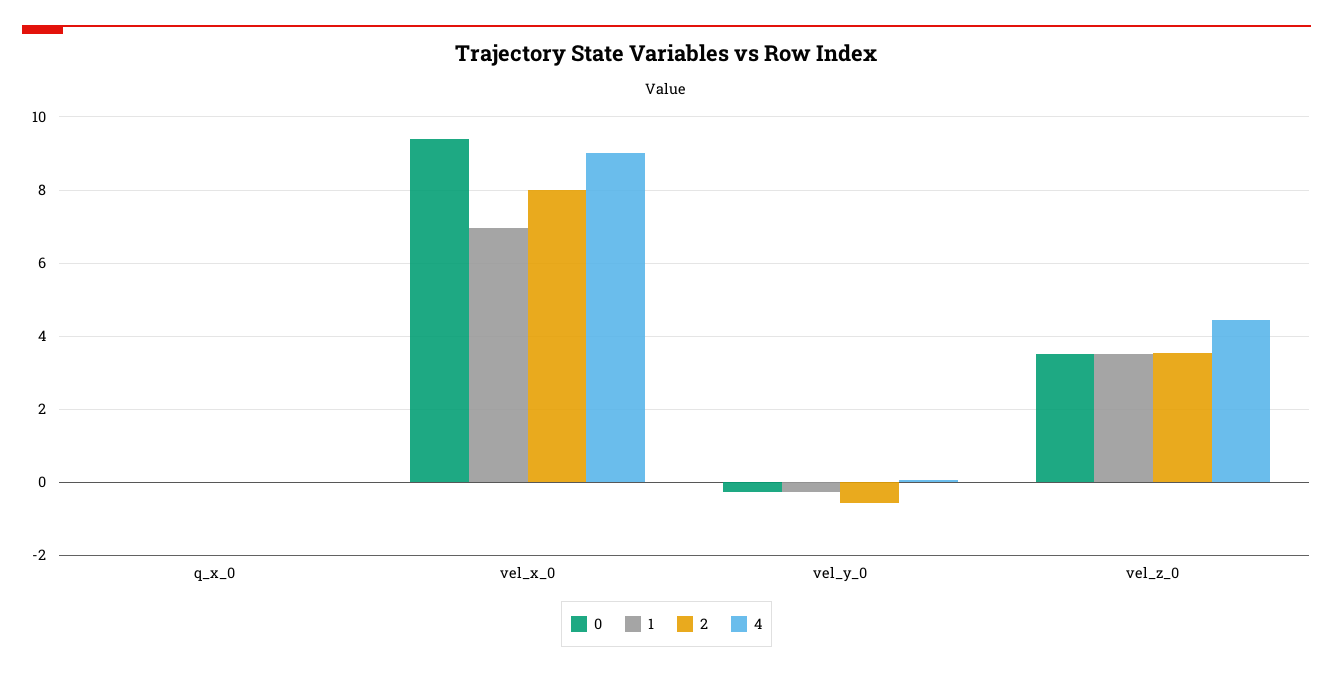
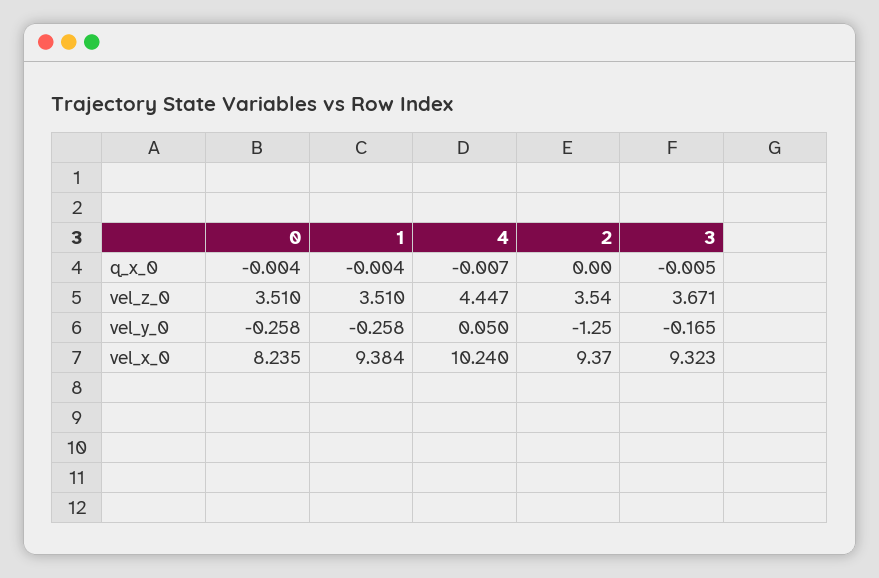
0, vel_x_0: 9.4 -> 8.235
1, vel_x_0: 7 -> 9.384
2, vel_x_0: 8 -> 9.37
4, vel_x_0: 9 -> 10.24
2, vel_y_0: -0.6 -> -1.25
3, q_x_0: none -> -0.005
3, vel_z_0: none -> 3.671
3, vel_y_0: none -> -0.165
3, vel_x_0: none -> 9.323

